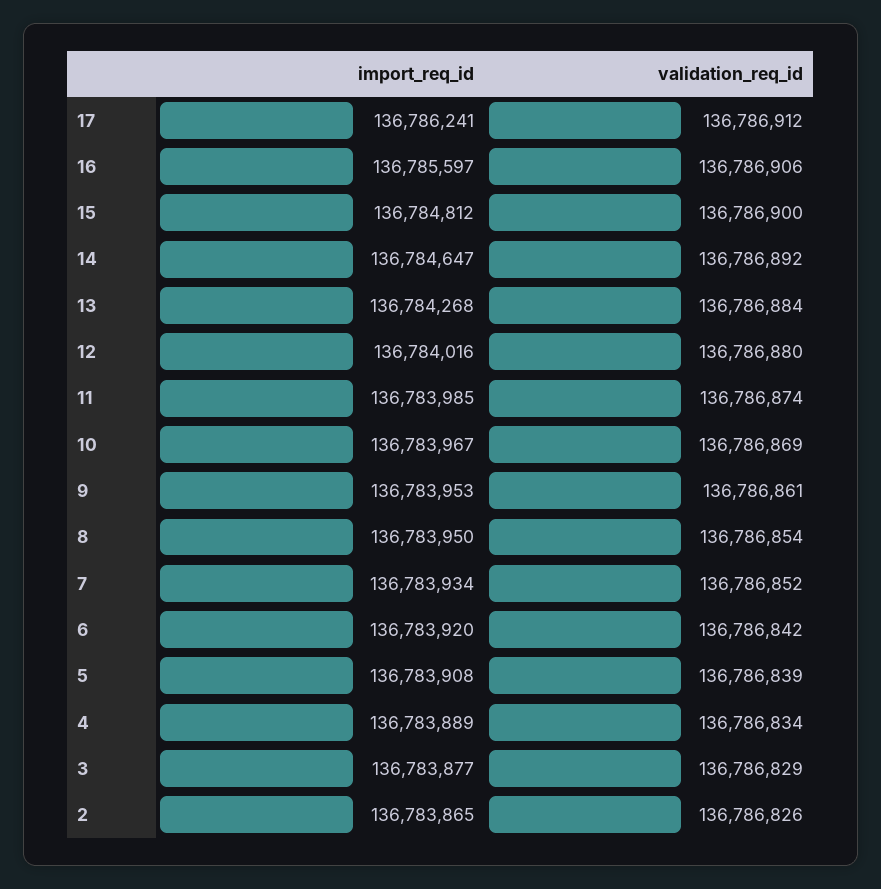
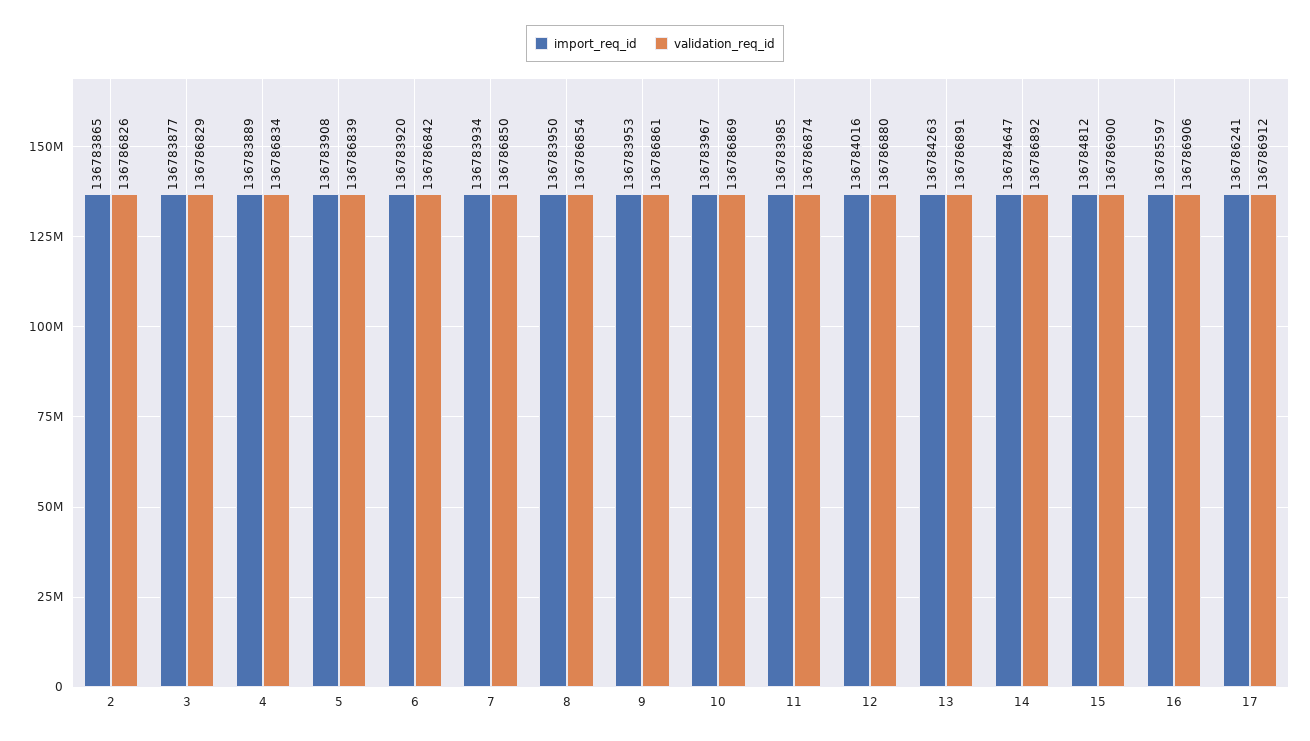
import_req_id, 13: 136784268 -> 136784263
validation_req_id, 13: 136786884 -> 136786891
validation_req_id, 7: 136786852 -> 136786850

